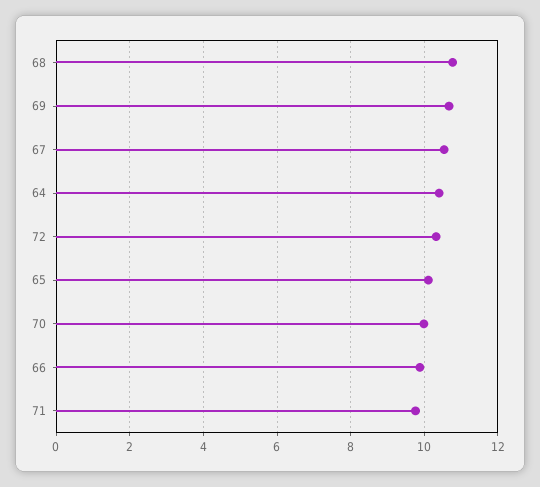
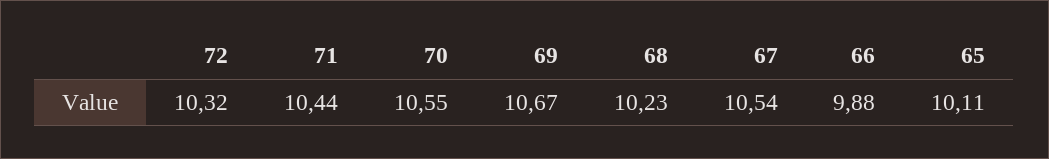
68: 10.8 -> 10.23
64: 10.4 -> none
70: 10 -> 10.55
71: 9.8 -> 10.44

